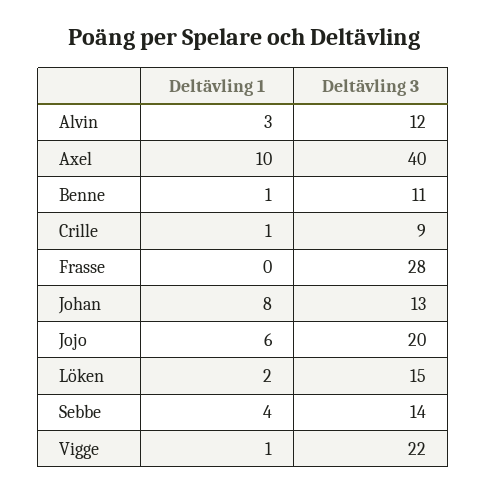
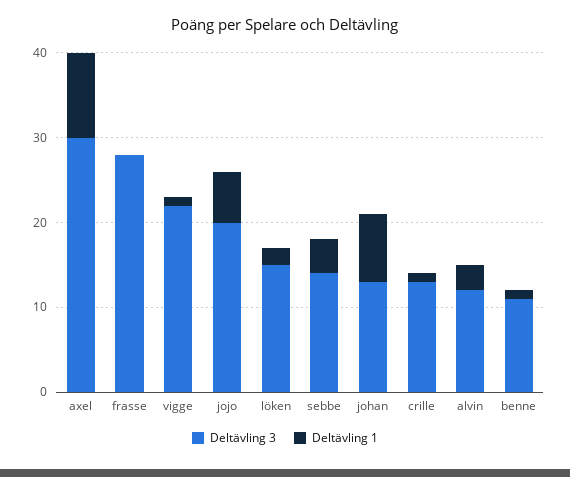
Deltävling 3, Axel: 40 -> 30
Deltävling 3, Crille: 9 -> 13

